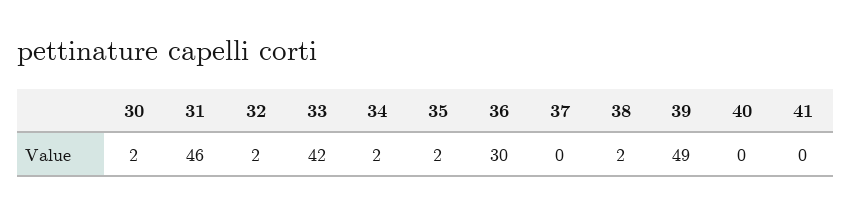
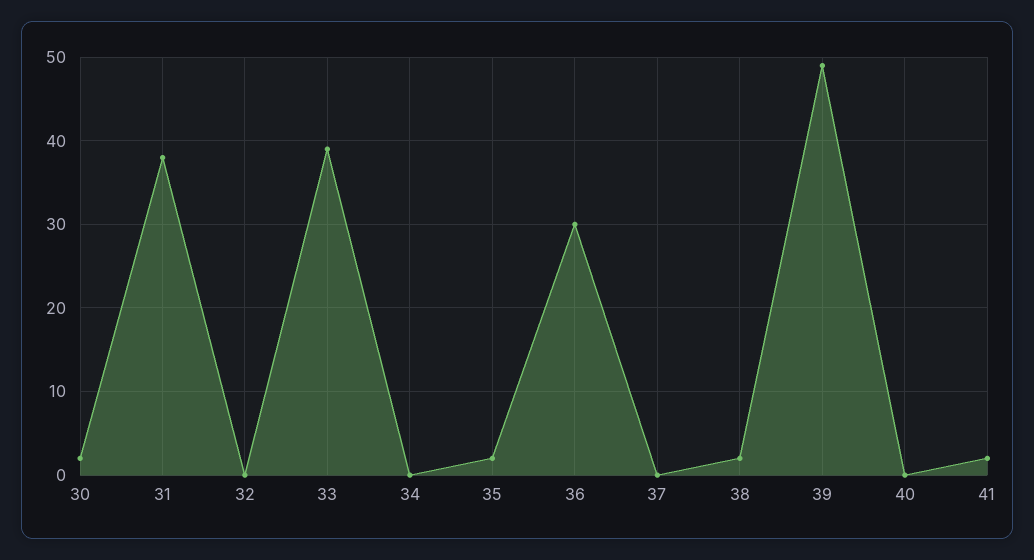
31: 46 -> 38
32: 2 -> 0
33: 42 -> 39
34: 2 -> 0
41: 0 -> 2

